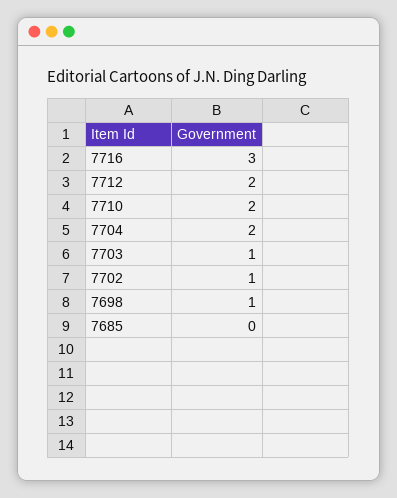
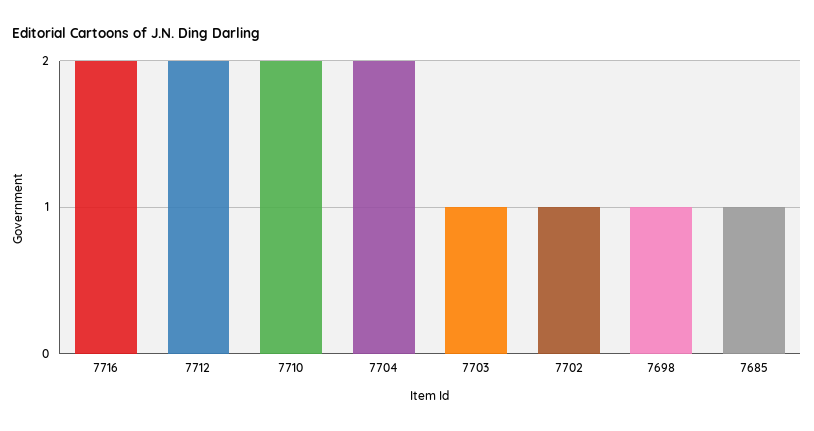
7716: 3 -> 2
7685: 0 -> 1

